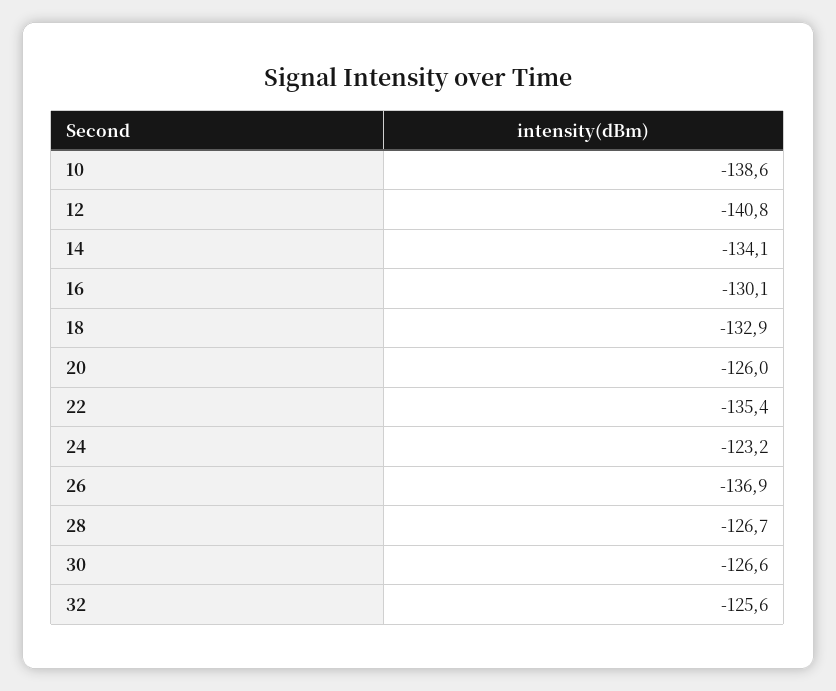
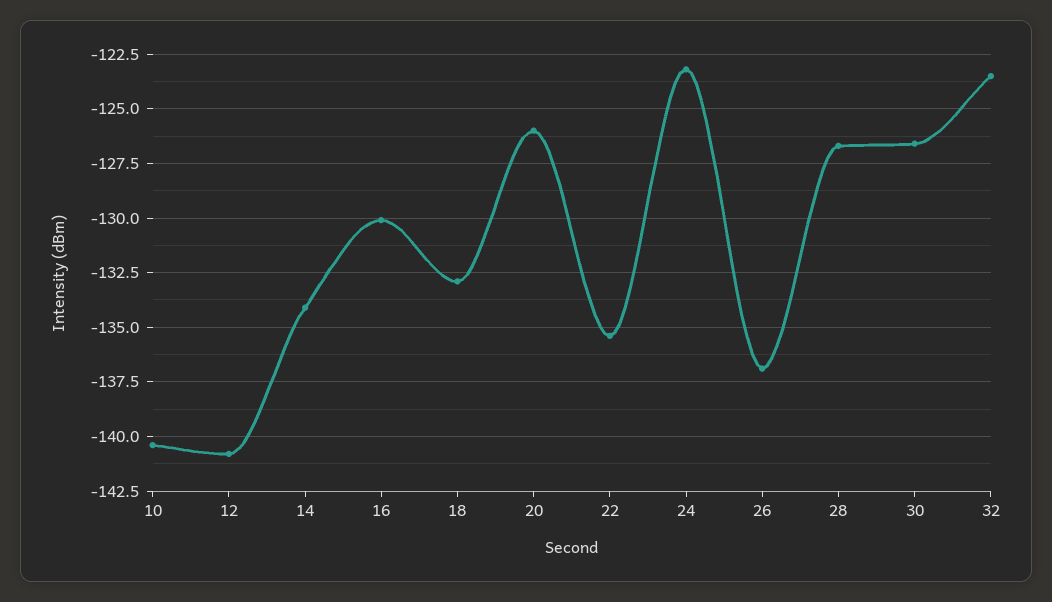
10: -138.6 -> -140.5
32: -125.6 -> -123.5

